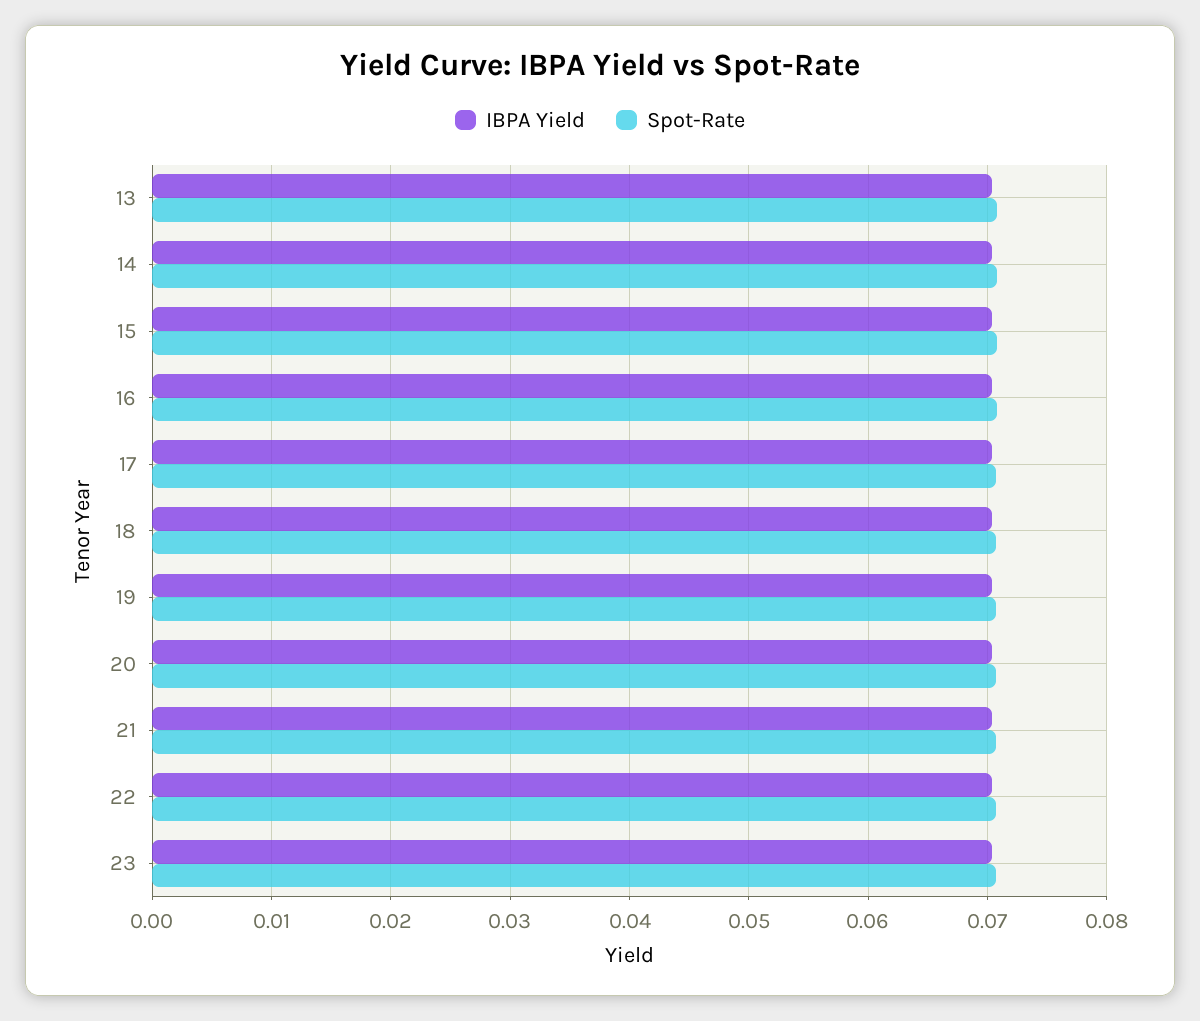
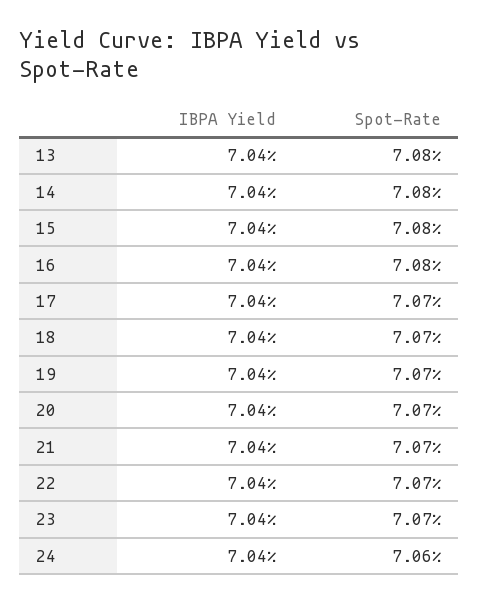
IBPA Yield, 24: none -> 0.0704
Spot-Rate, 24: none -> 0.0706

